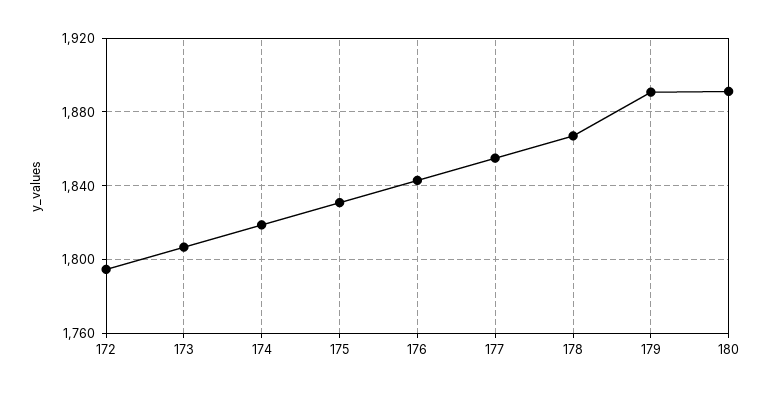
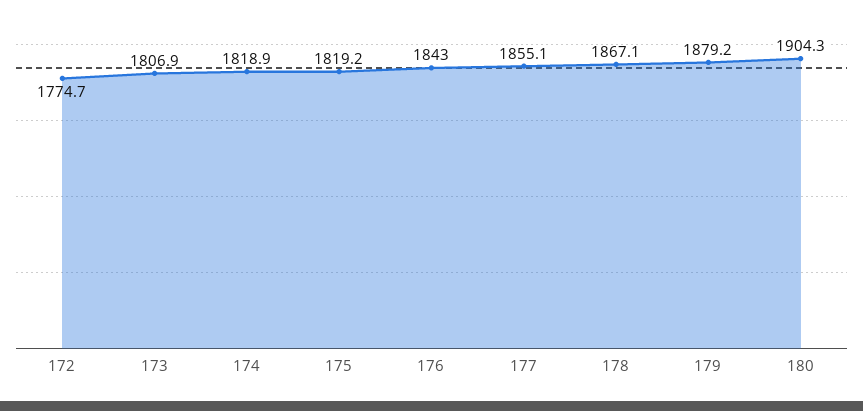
172: 1795 -> 1774.7
175: 1830 -> 1819.2
179: 1890 -> 1879.2
180: 1890 -> 1904.3

